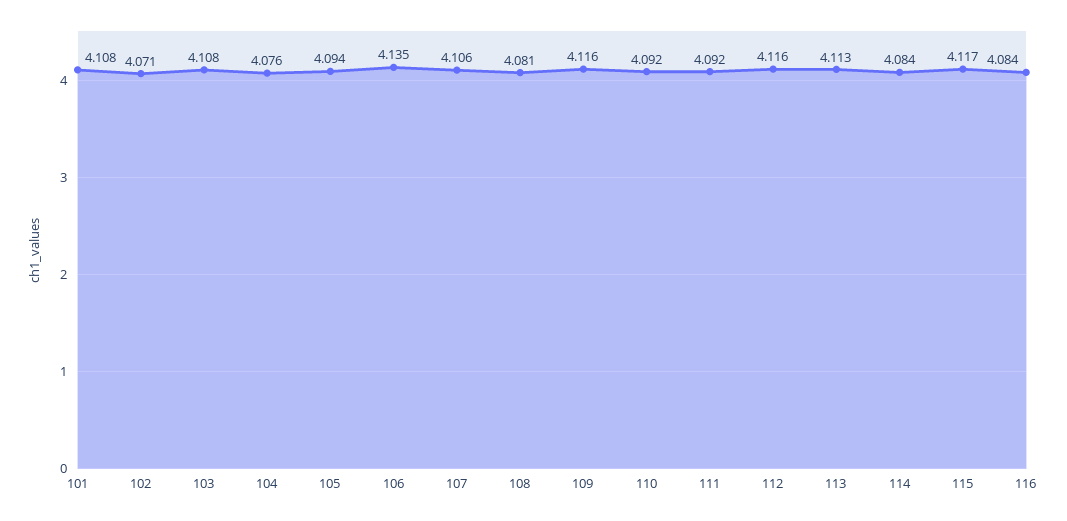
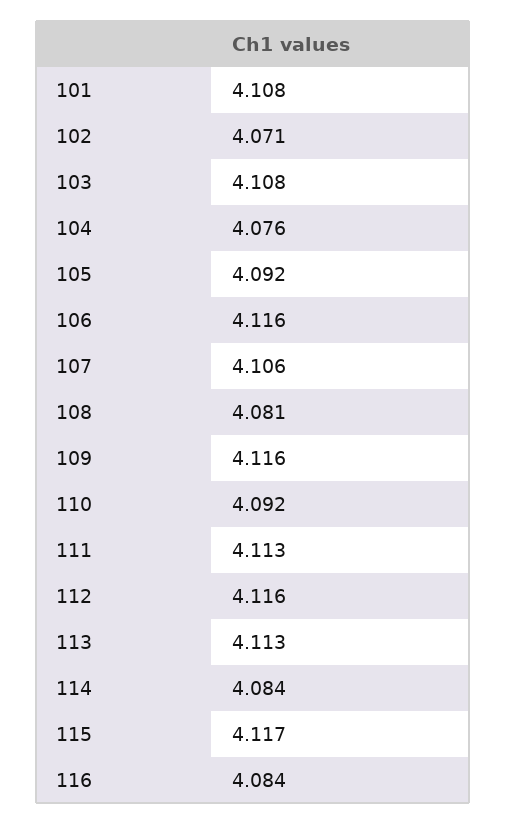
105: 4.094 -> 4.092
106: 4.135 -> 4.116
111: 4.092 -> 4.113

